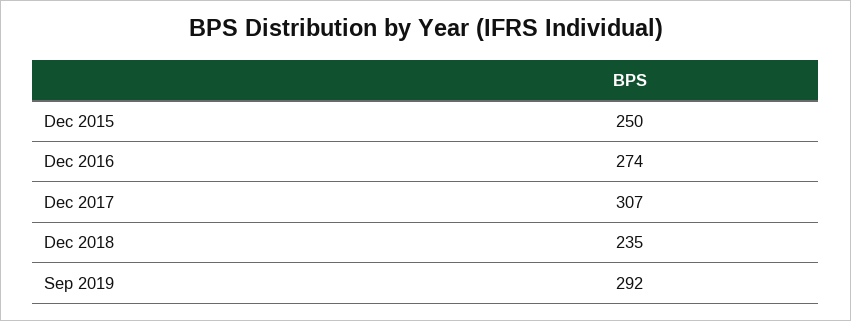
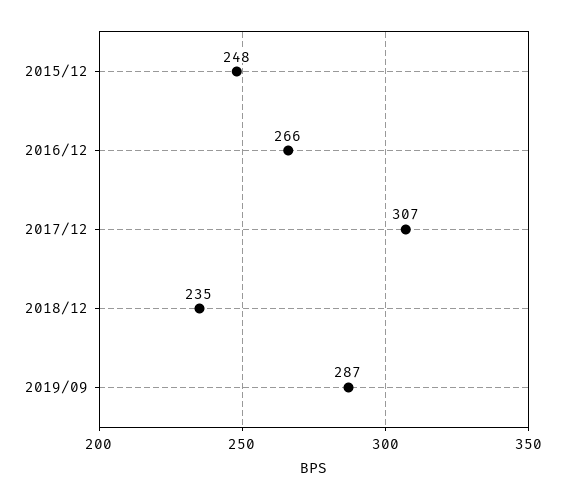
Dec 2015: 250 -> 248
Dec 2016: 274 -> 266
Sep 2019: 292 -> 287

